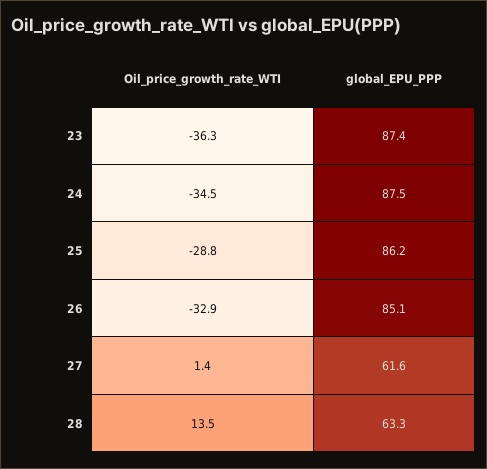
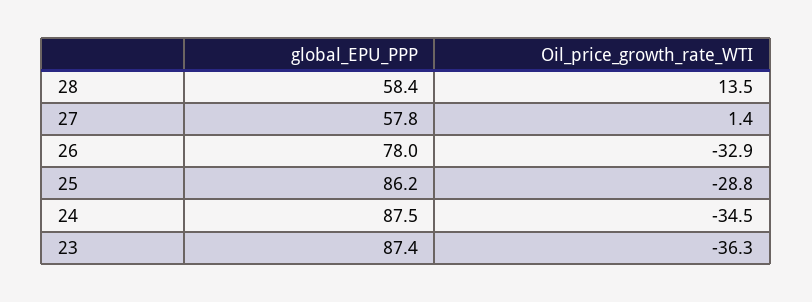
global_EPU_PPP, 26: 85.1 -> 78
global_EPU_PPP, 27: 61.6 -> 57.8
global_EPU_PPP, 28: 63.3 -> 58.4

